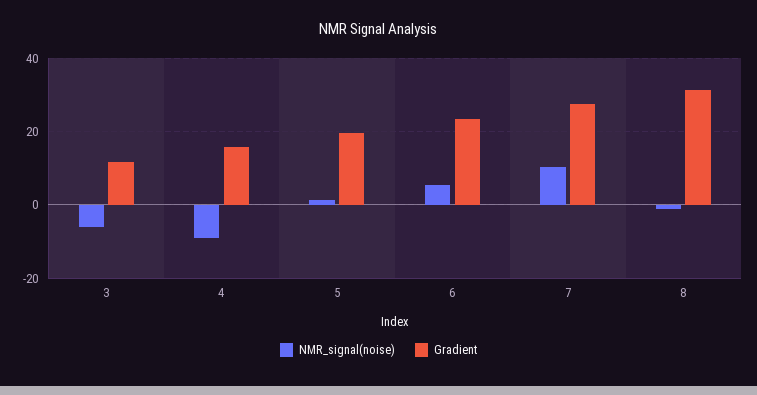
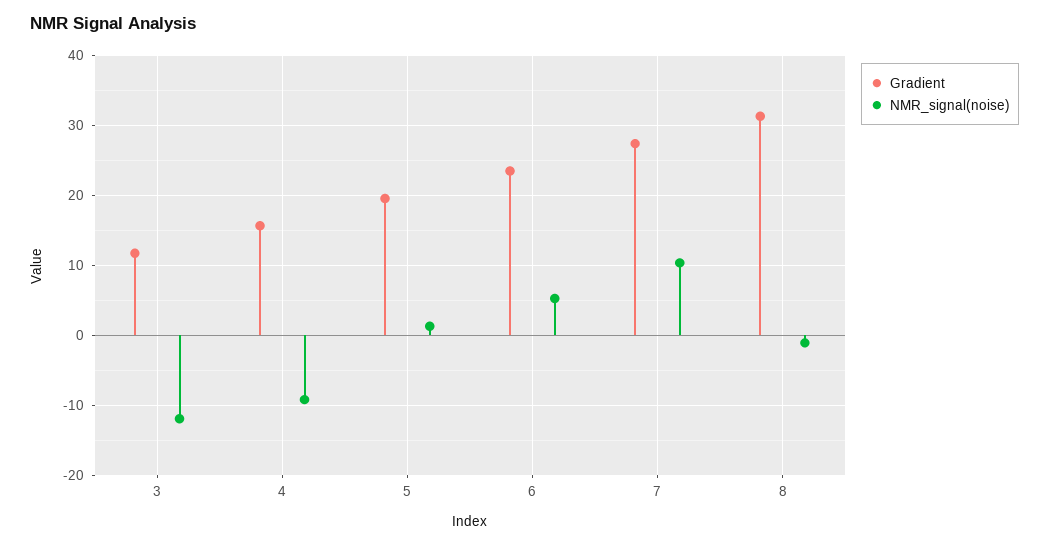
NMR_signal(noise), 3: -6 -> -12

